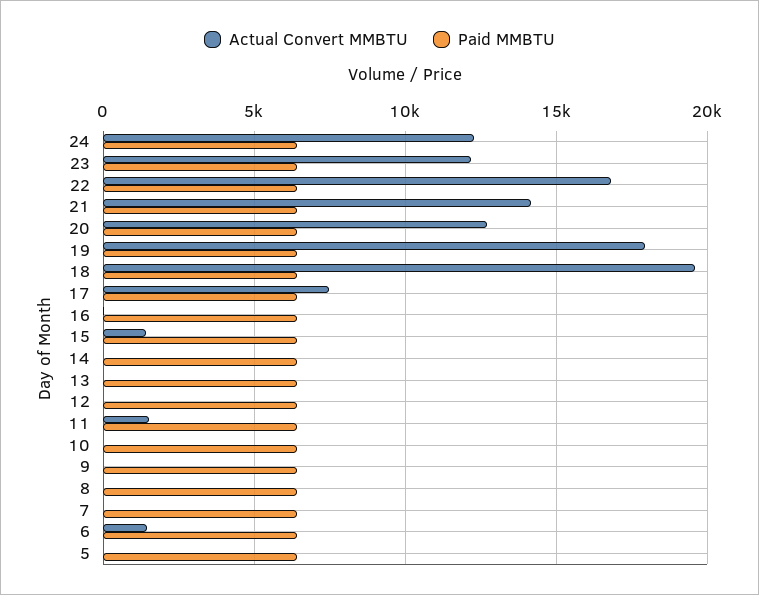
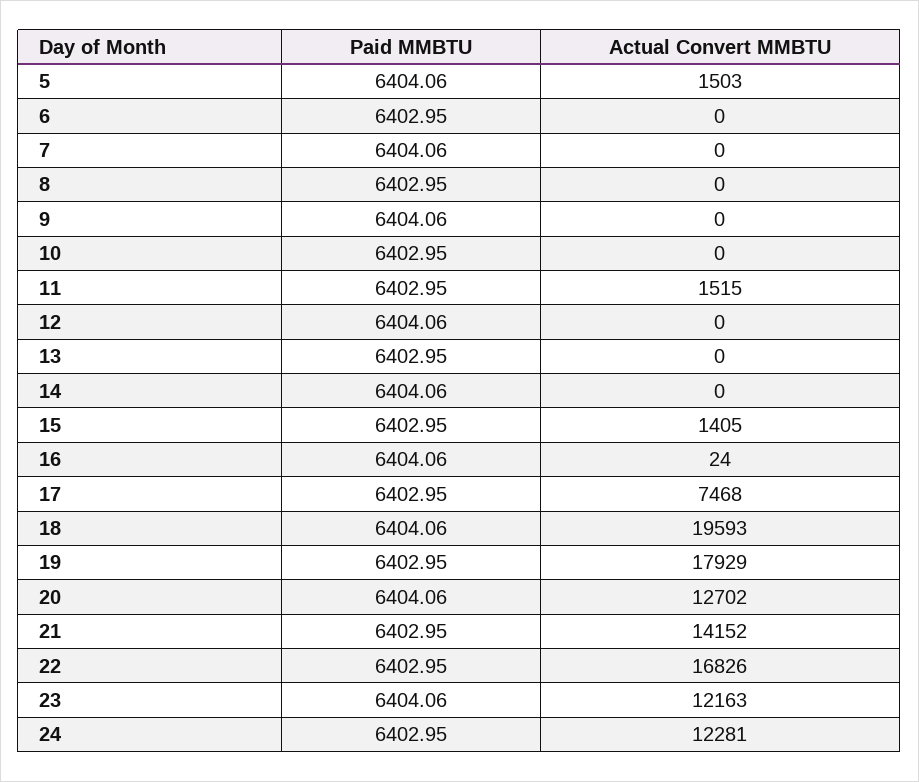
Actual Convert MMBTU, 6: 1500 -> 0
Actual Convert MMBTU, 5: 0 -> 1503

